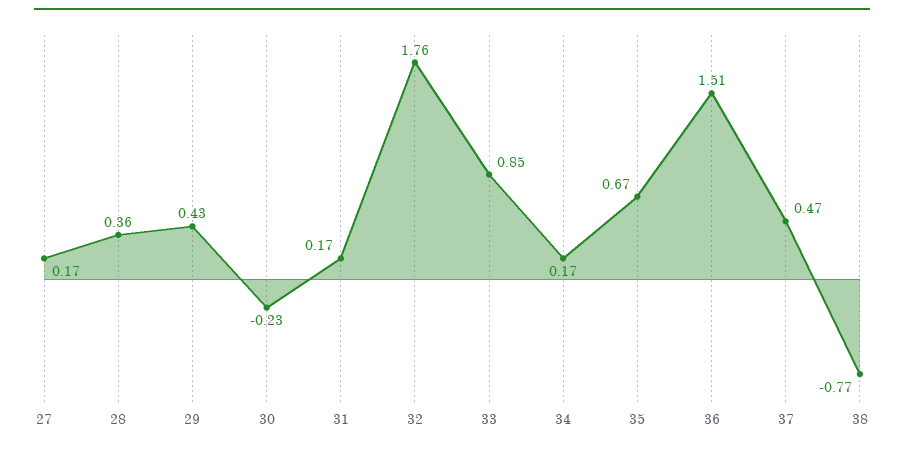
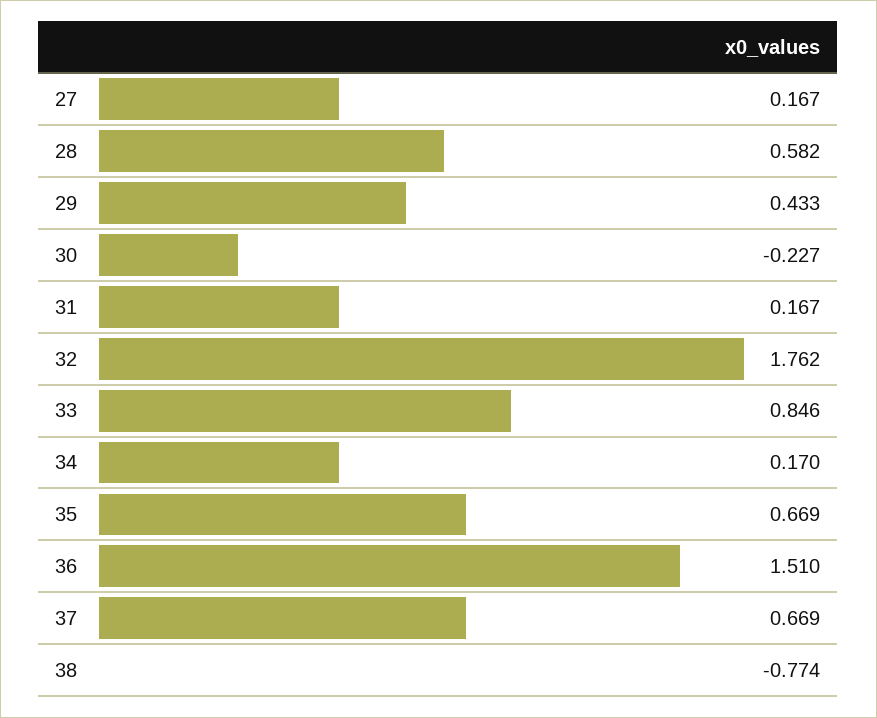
28: 0.36 -> 0.582
37: 0.47 -> 0.669

